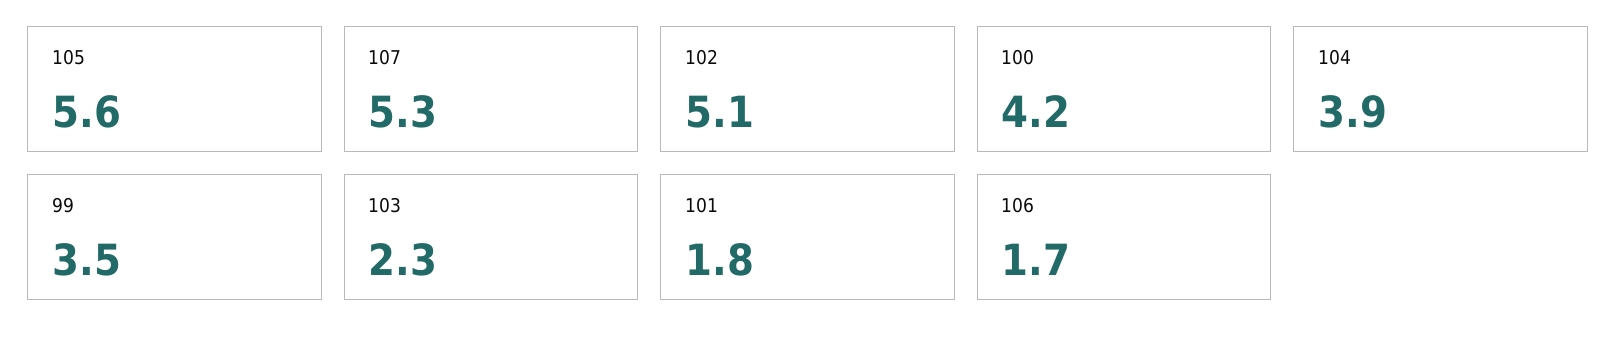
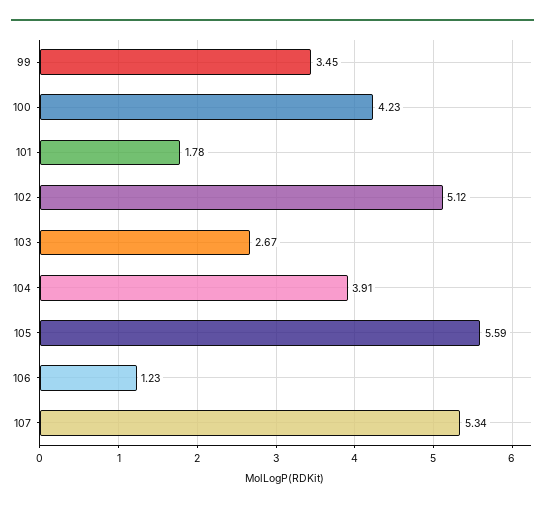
103: 2.3 -> 2.67
106: 1.7 -> 1.23

